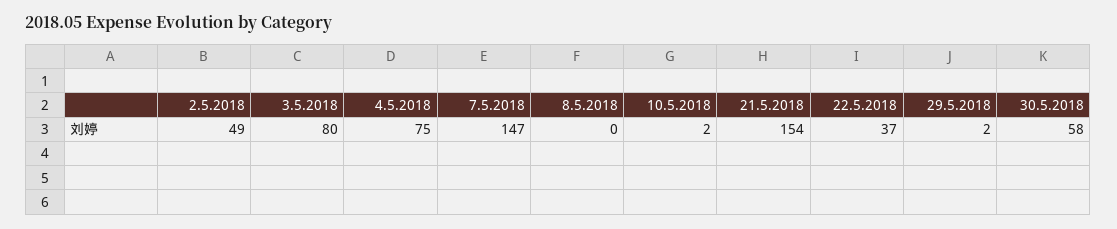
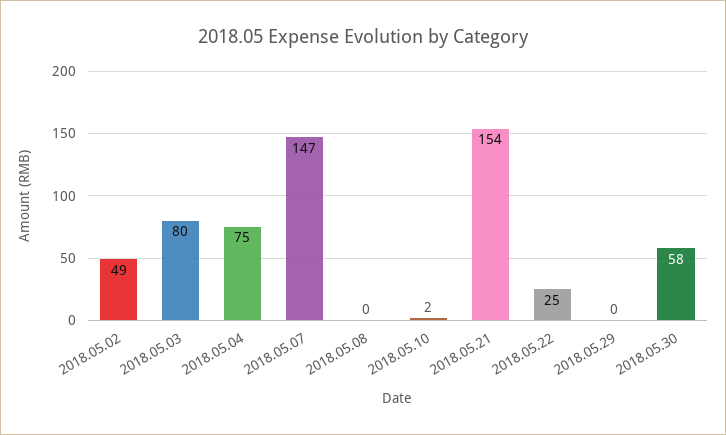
22.5.2018: 37 -> 25
29.5.2018: 2 -> 0

